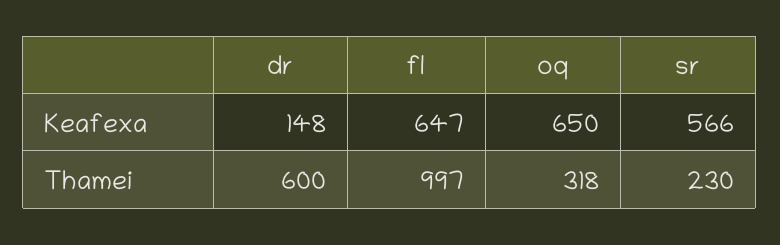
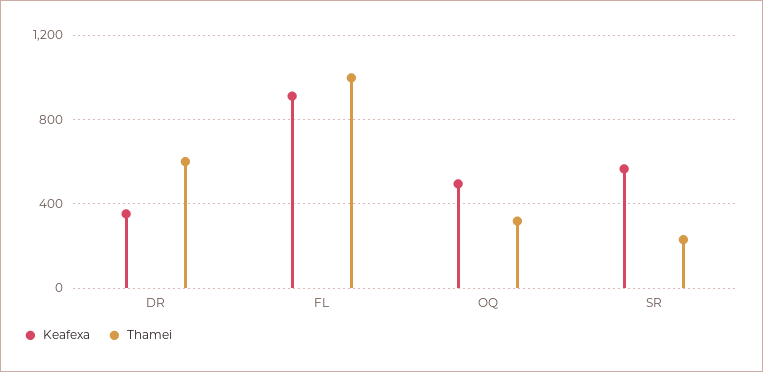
Keafexa, dr: 148 -> 350
Keafexa, fl: 647 -> 900
Keafexa, oq: 650 -> 500

